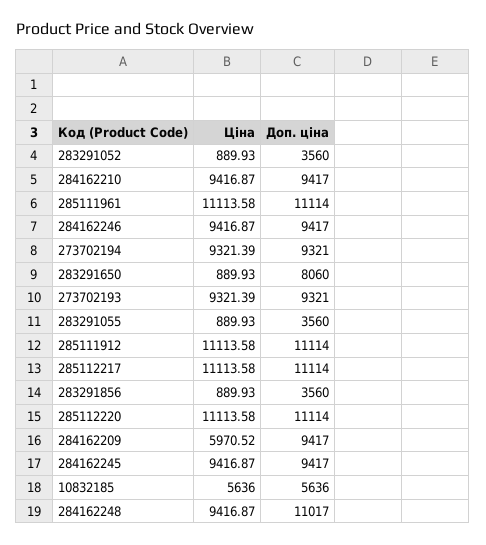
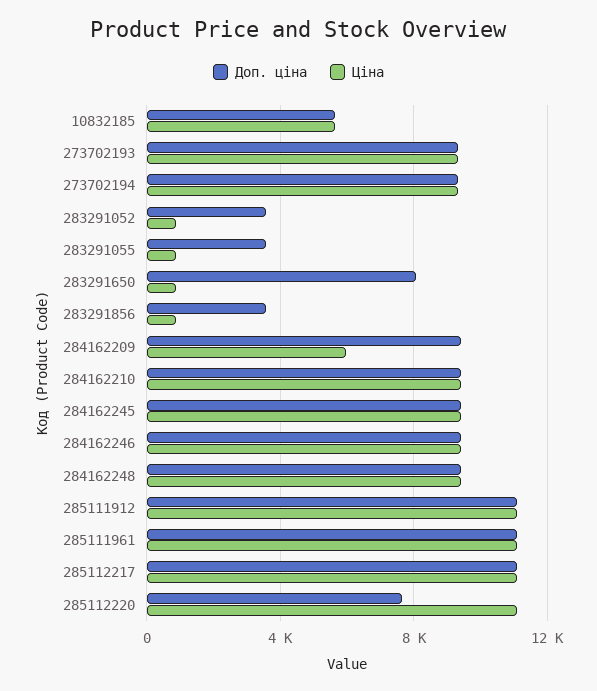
Доп. ціна, 285112220: 11114 -> 7500
Доп. ціна, 284162248: 11017 -> 9500

